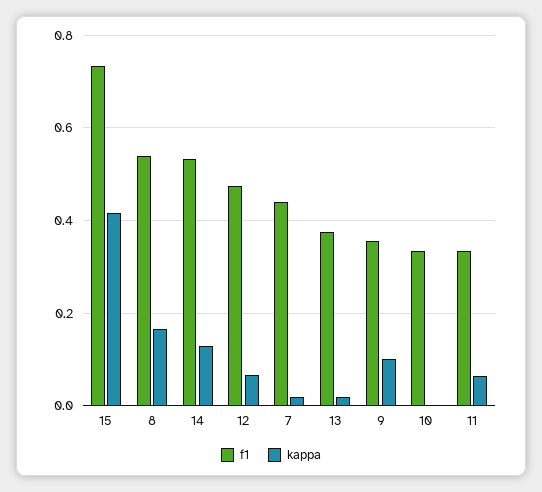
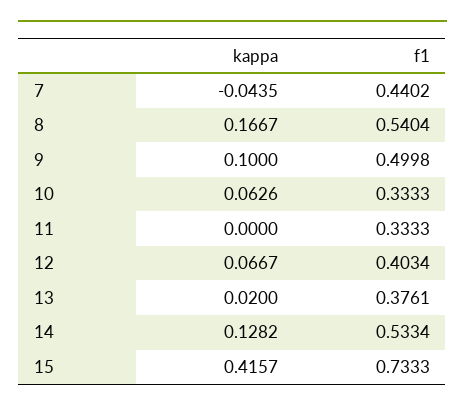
f1, 12: 0.48 -> 0.4034
kappa, 7: 0.02 -> -0.0435
f1, 9: 0.36 -> 0.4998
kappa, 10: 0 -> 0.0626
kappa, 11: 0.06 -> 0

